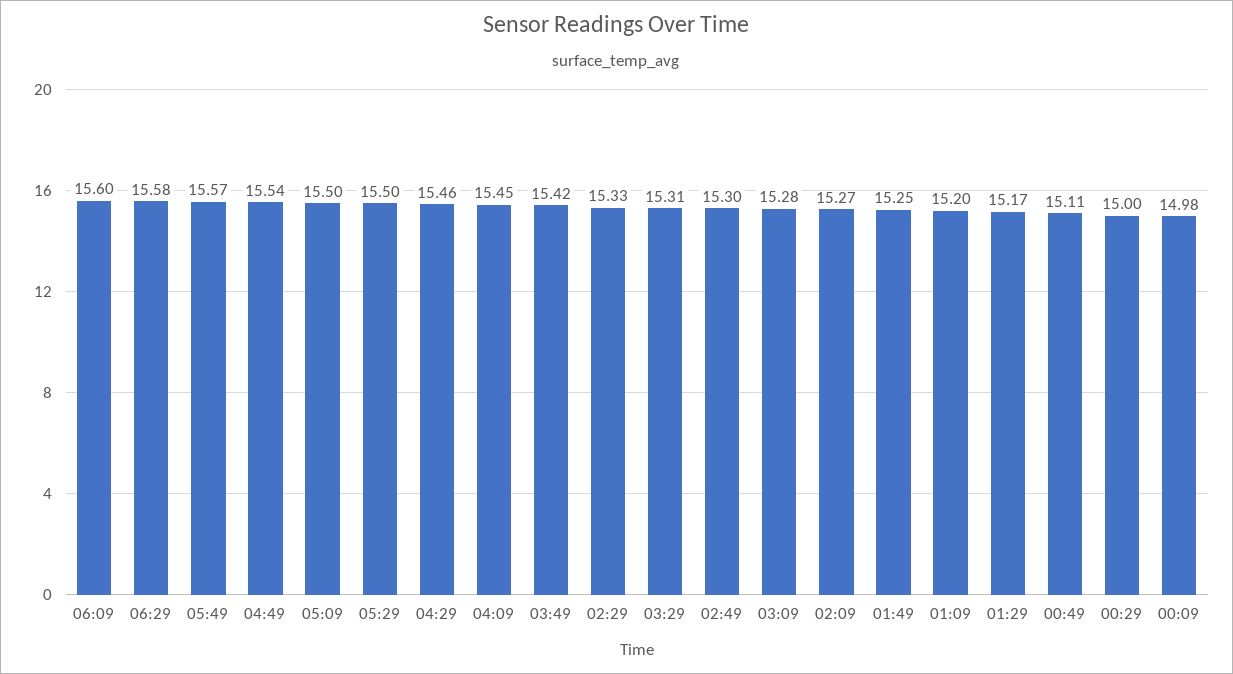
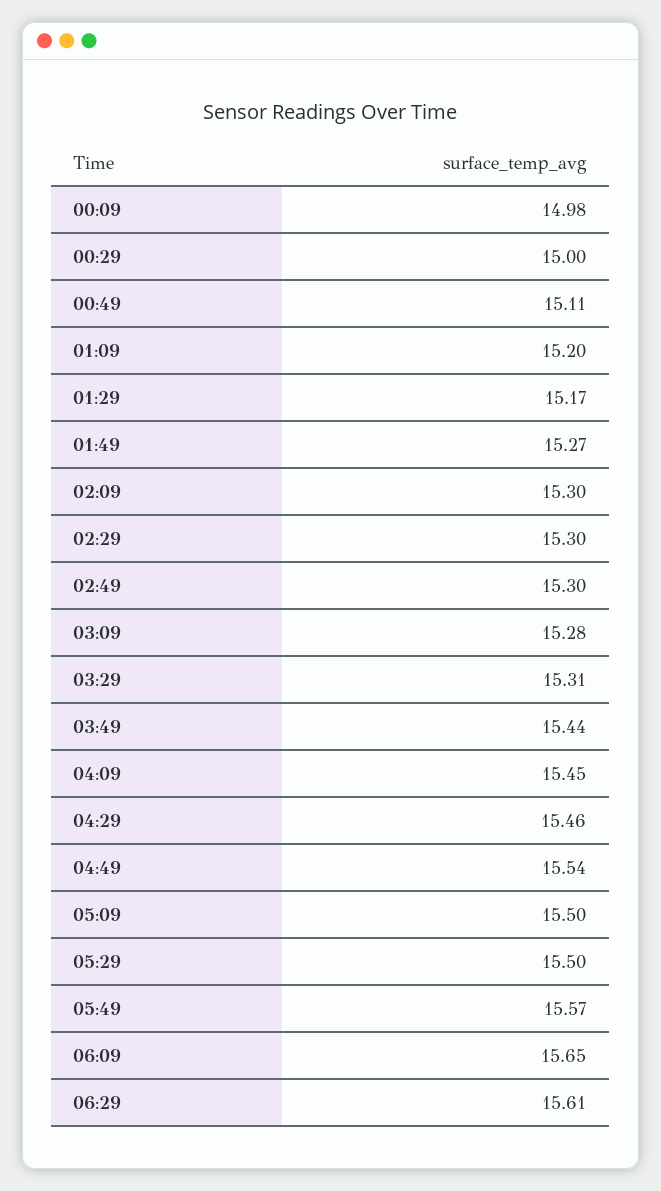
06:09: 15.6 -> 15.65
06:29: 15.58 -> 15.61
03:49: 15.42 -> 15.44
02:29: 15.33 -> 15.3
02:09: 15.27 -> 15.3
01:49: 15.25 -> 15.27

